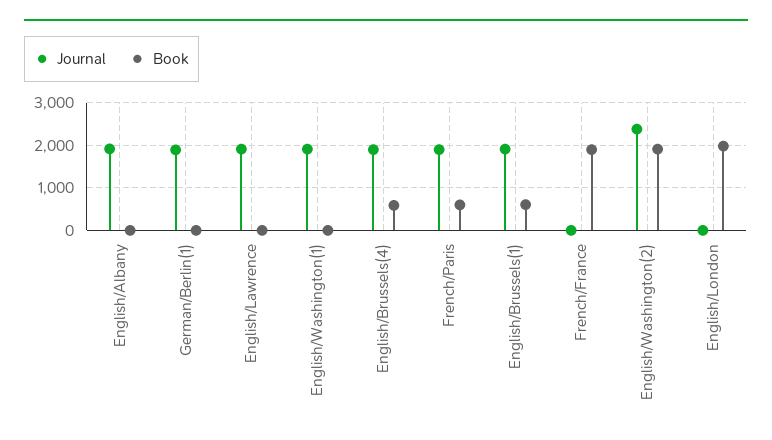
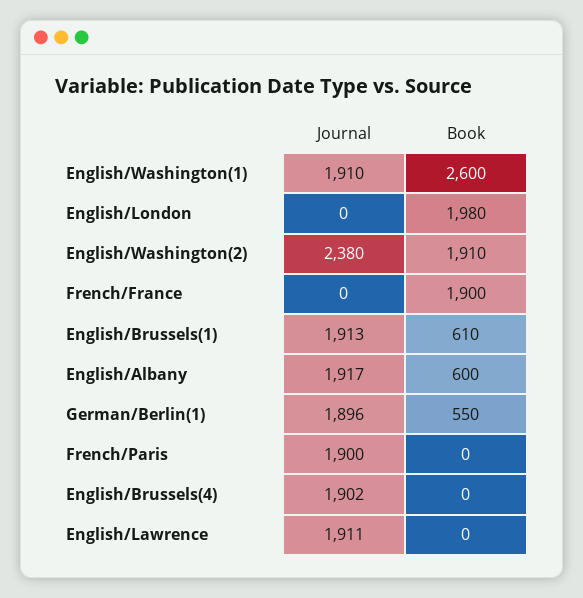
Book, English/Albany: 0 -> 600
Book, German/Berlin(1): 0 -> 550
Book, English/Washington(1): 0 -> 2600
Book, English/Brussels(4): 600 -> 0
Book, French/Paris: 600 -> 0

